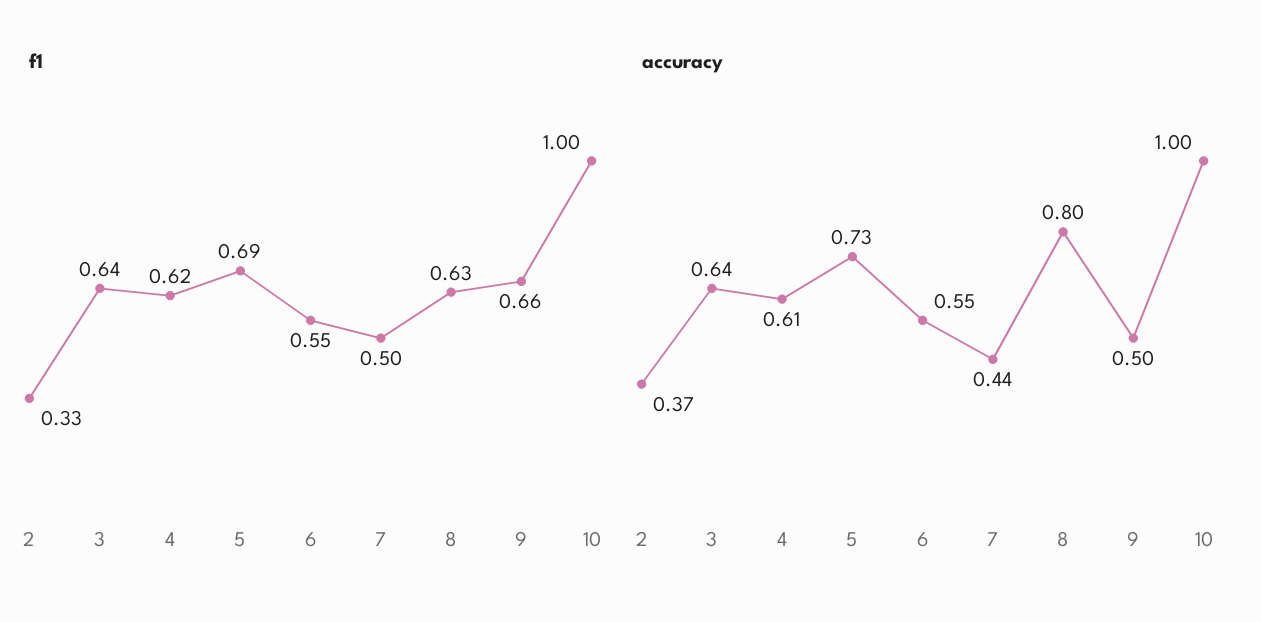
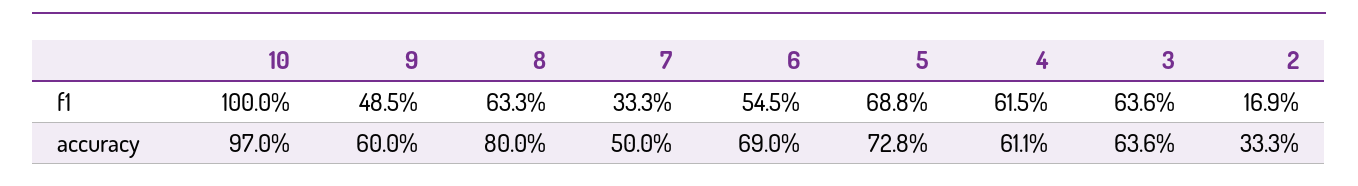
f1, 2: 0.33 -> 0.169
f1, 7: 0.5 -> 0.333
f1, 9: 0.66 -> 0.485
accuracy, 2: 0.37 -> 0.333
accuracy, 6: 0.55 -> 0.69
accuracy, 7: 0.44 -> 0.5
accuracy, 9: 0.5 -> 0.6
accuracy, 10: 1 -> 0.97

